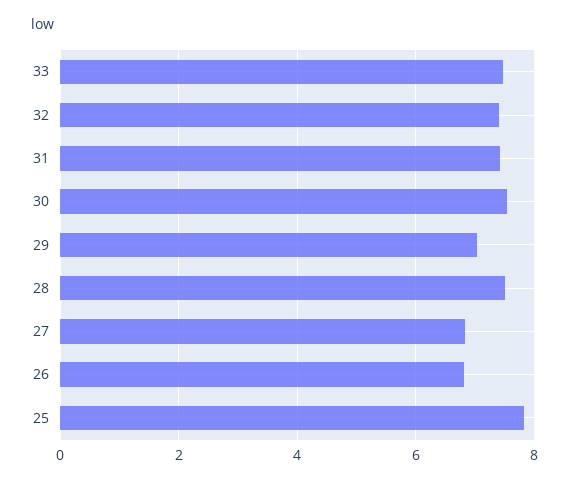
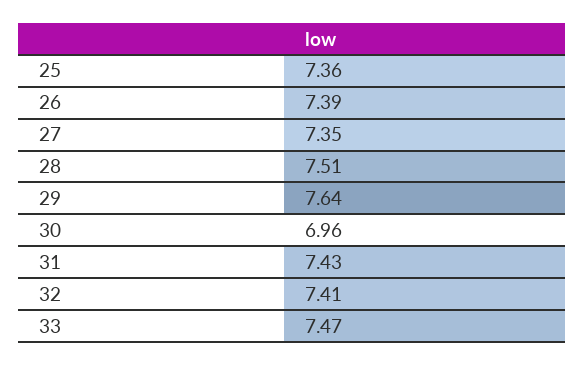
30: 7.6 -> 6.96
29: 7 -> 7.64
27: 6.8 -> 7.35
26: 6.8 -> 7.39
25: 7.8 -> 7.36

